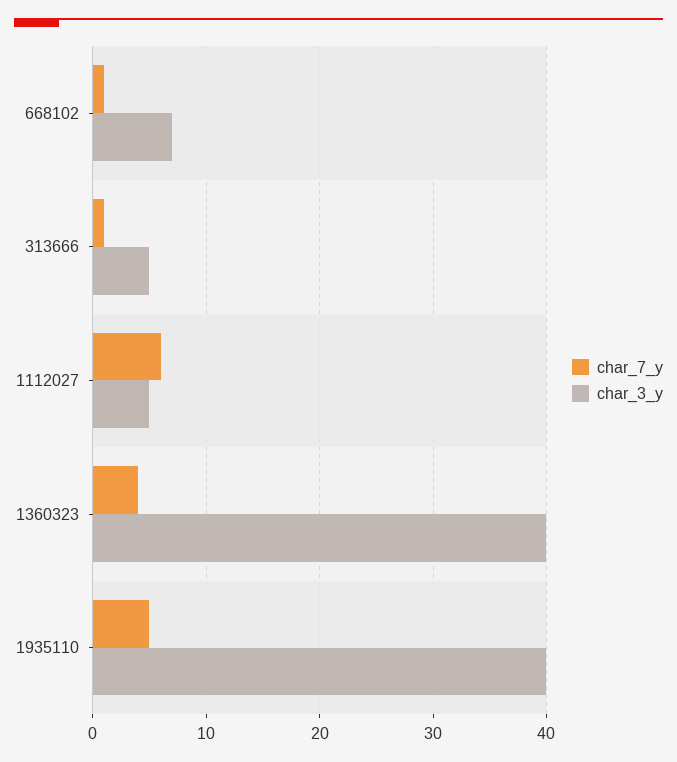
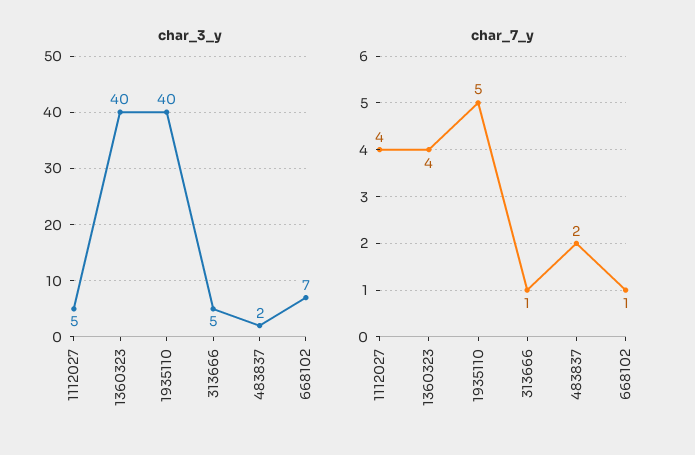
char_7_y, 1112027: 6 -> 4
char_3_y, 483837: none -> 2
char_7_y, 483837: none -> 2

